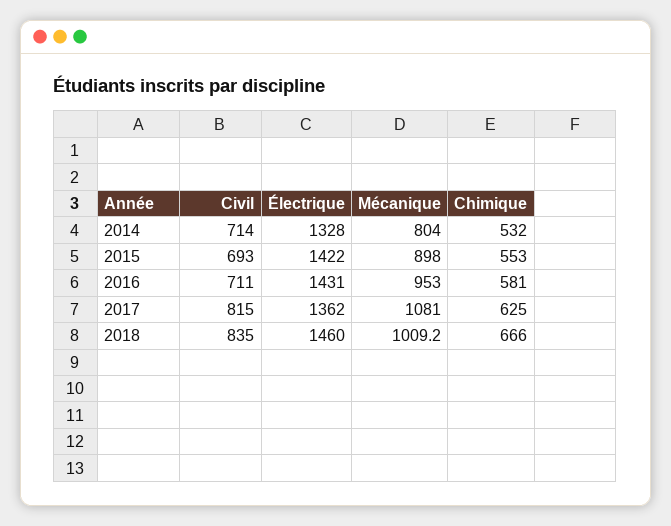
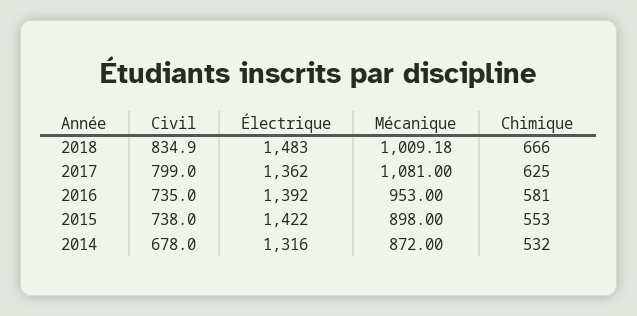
Civil, 2014: 714 -> 678
Électrique, 2014: 1328 -> 1316
Mécanique, 2014: 804 -> 872
Civil, 2015: 693 -> 738
Civil, 2016: 711 -> 735
Électrique, 2016: 1431 -> 1392
Civil, 2017: 815 -> 799
Électrique, 2018: 1460 -> 1483

